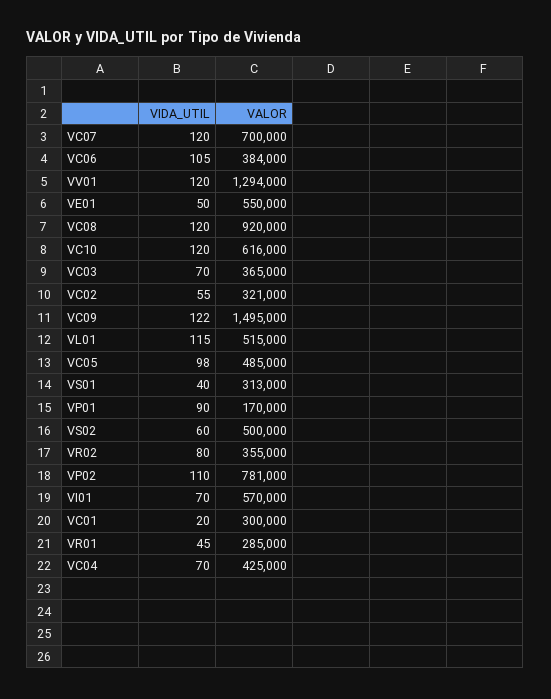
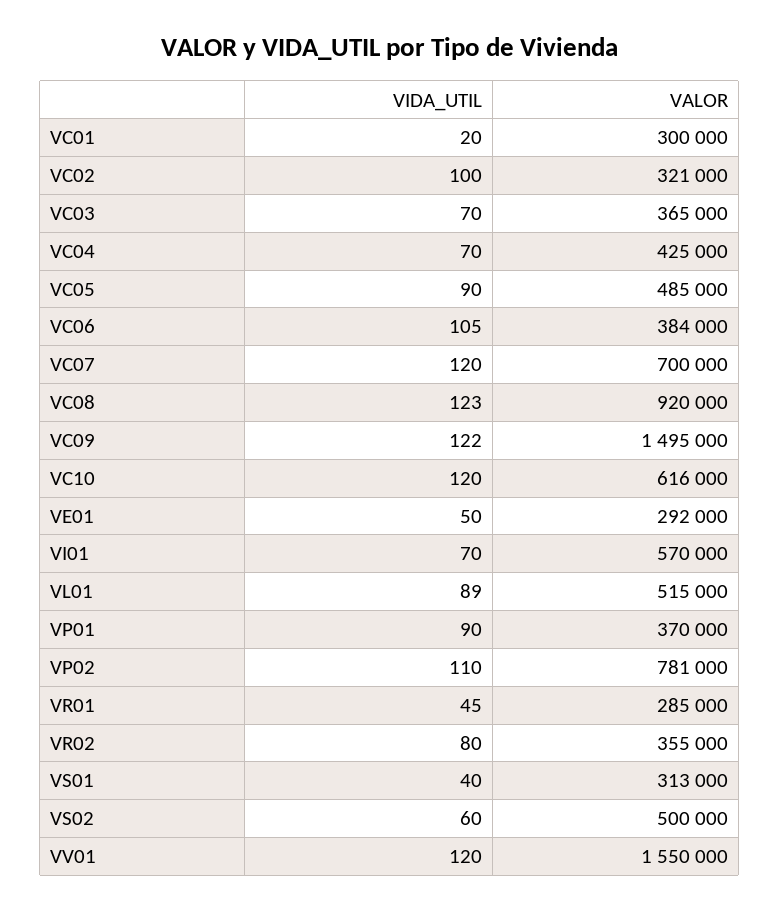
VALOR, VV01: 1294000 -> 1550000
VALOR, VE01: 550000 -> 292000
VIDA_UTIL, VC08: 120 -> 123
VIDA_UTIL, VC02: 55 -> 100
VIDA_UTIL, VL01: 115 -> 89
VIDA_UTIL, VC05: 98 -> 90
VALOR, VP01: 170000 -> 370000

